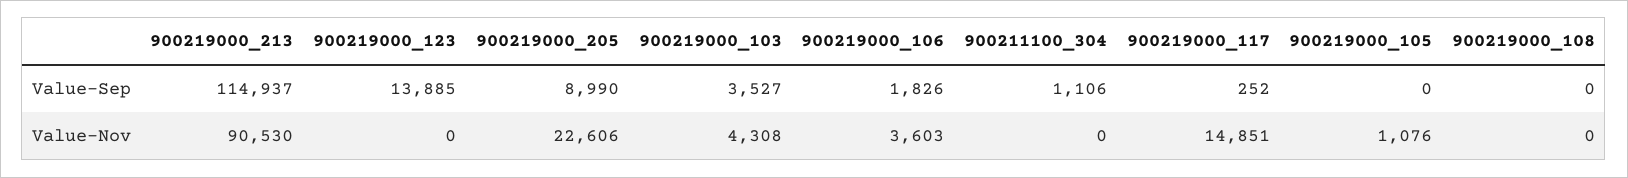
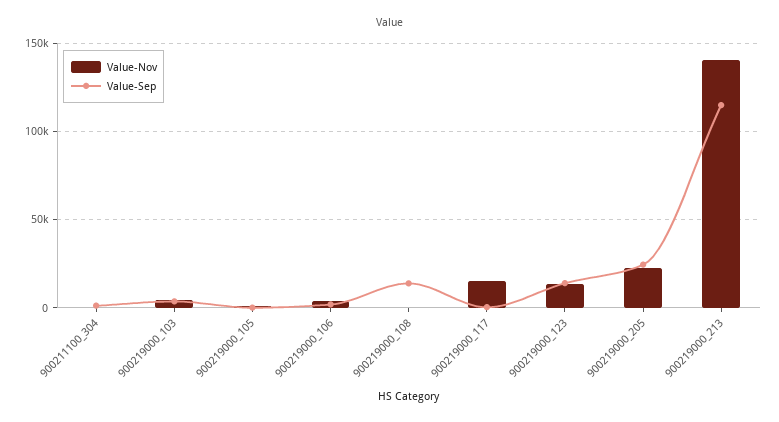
Value-Sep, 900219000_205: 8990 -> 25000
Value-Sep, 900219000_108: 0 -> 15000
Value-Nov, 900219000_213: 90530 -> 140000
Value-Nov, 900219000_123: 0 -> 15000

